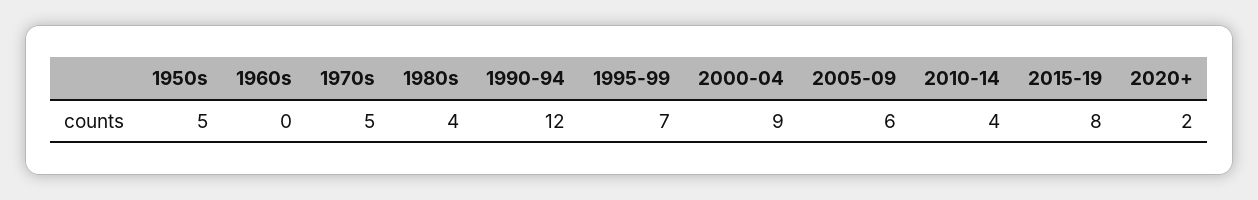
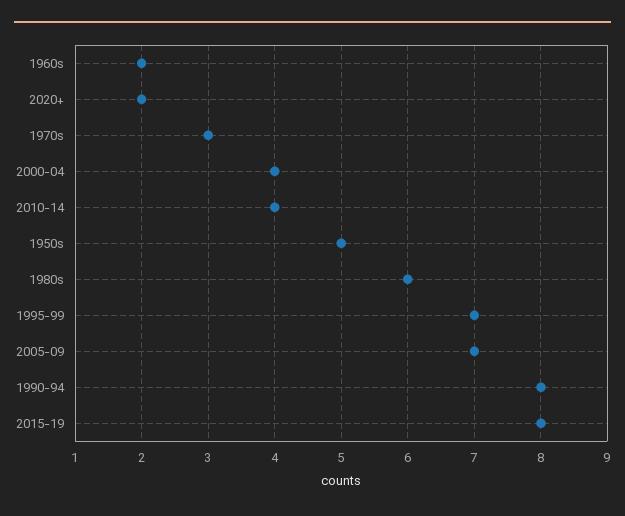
1960s: 0 -> 2
1970s: 5 -> 3
1980s: 4 -> 6
1990-94: 12 -> 8
2000-04: 9 -> 4
2005-09: 6 -> 7

